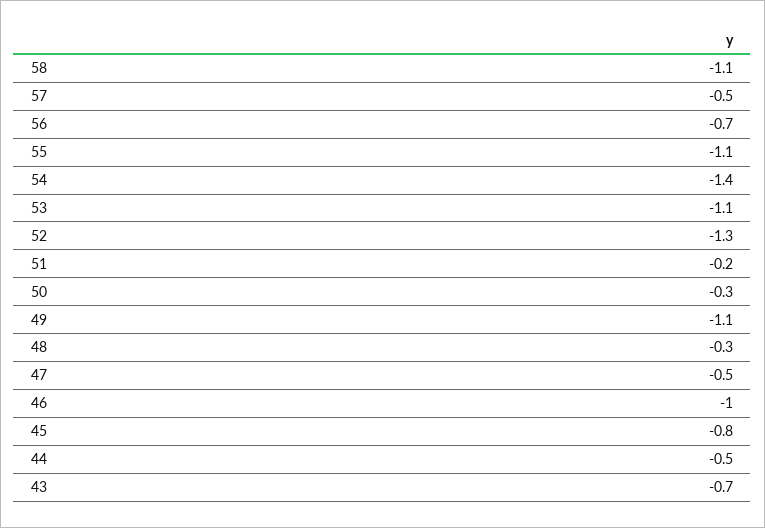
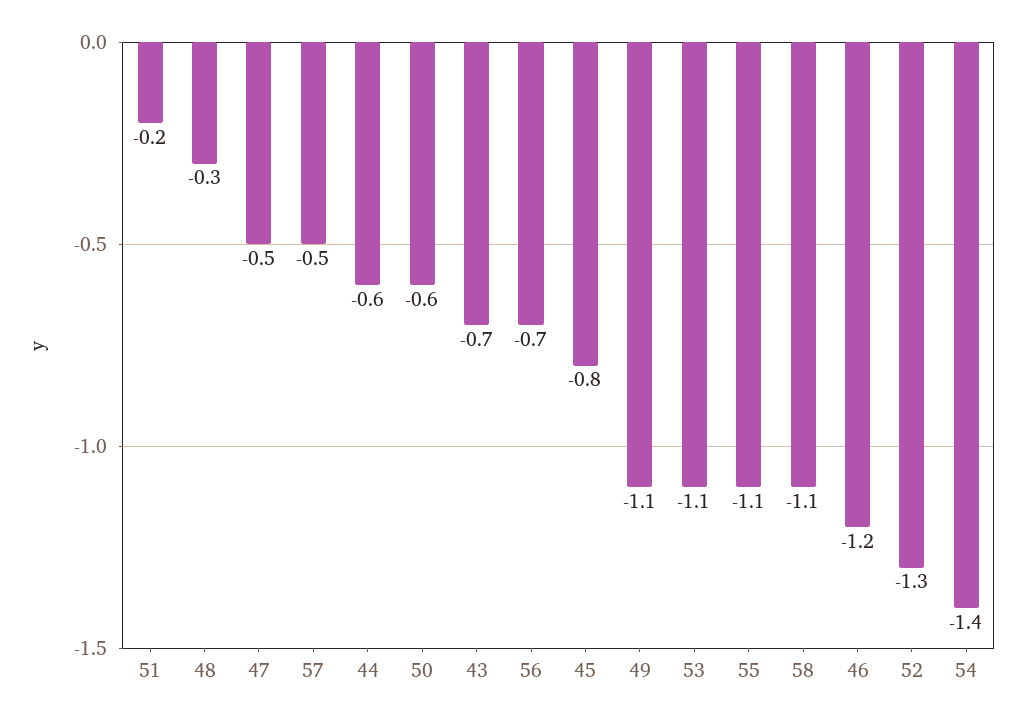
50: -0.3 -> -0.6
46: -1 -> -1.2
44: -0.5 -> -0.6

